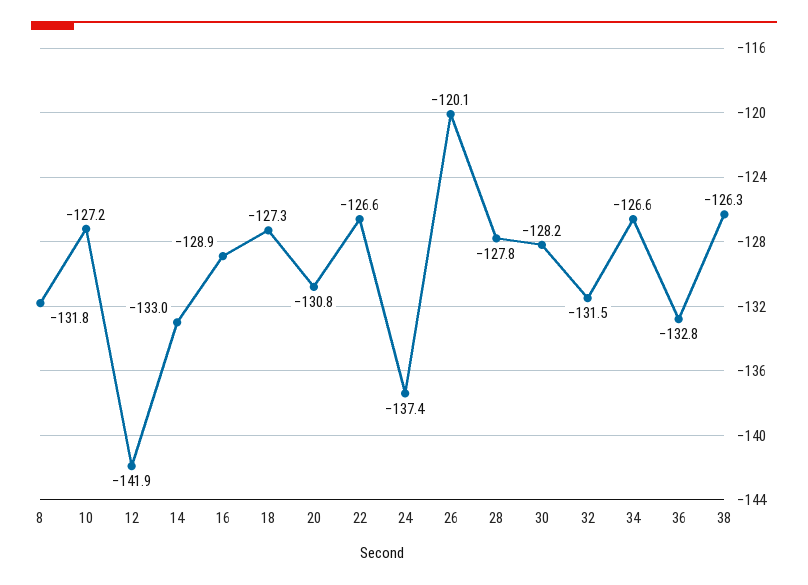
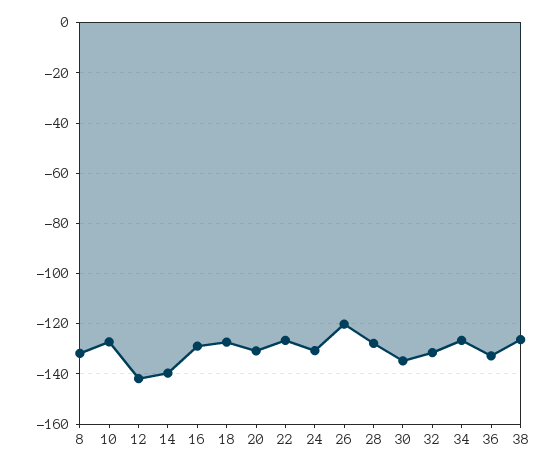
14: -133 -> -140
24: -137.4 -> -130
30: -128.2 -> -135

